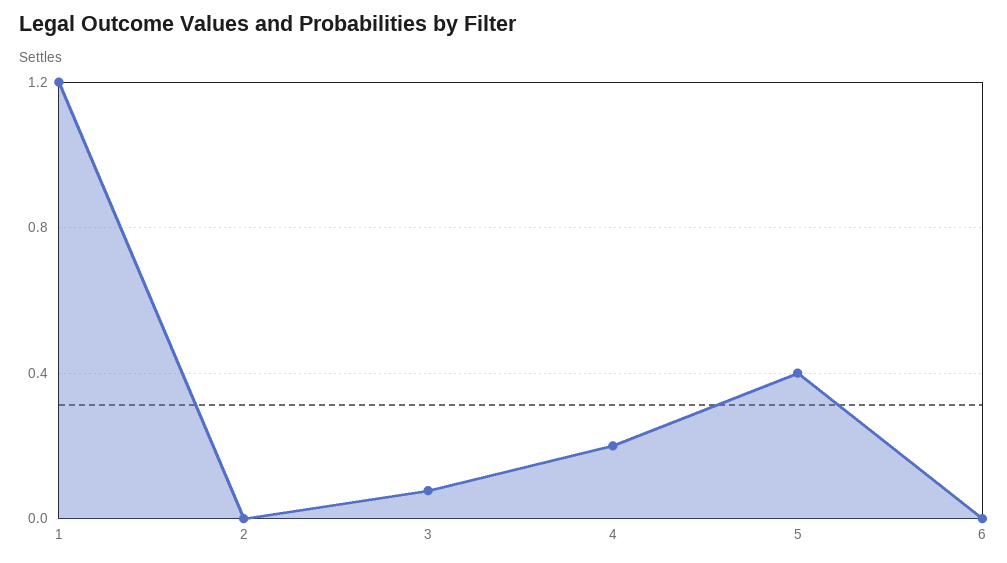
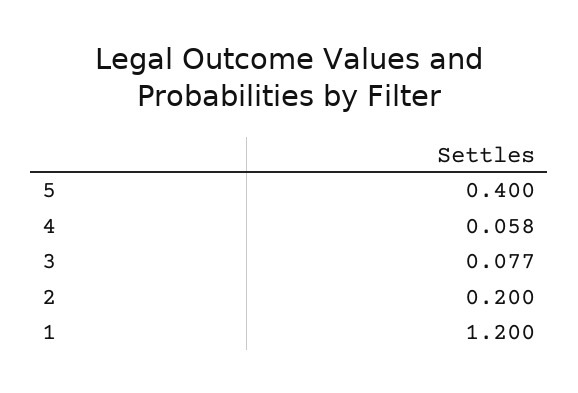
2: 0 -> 0.2
4: 0.2 -> 0.058
6: 0 -> none

